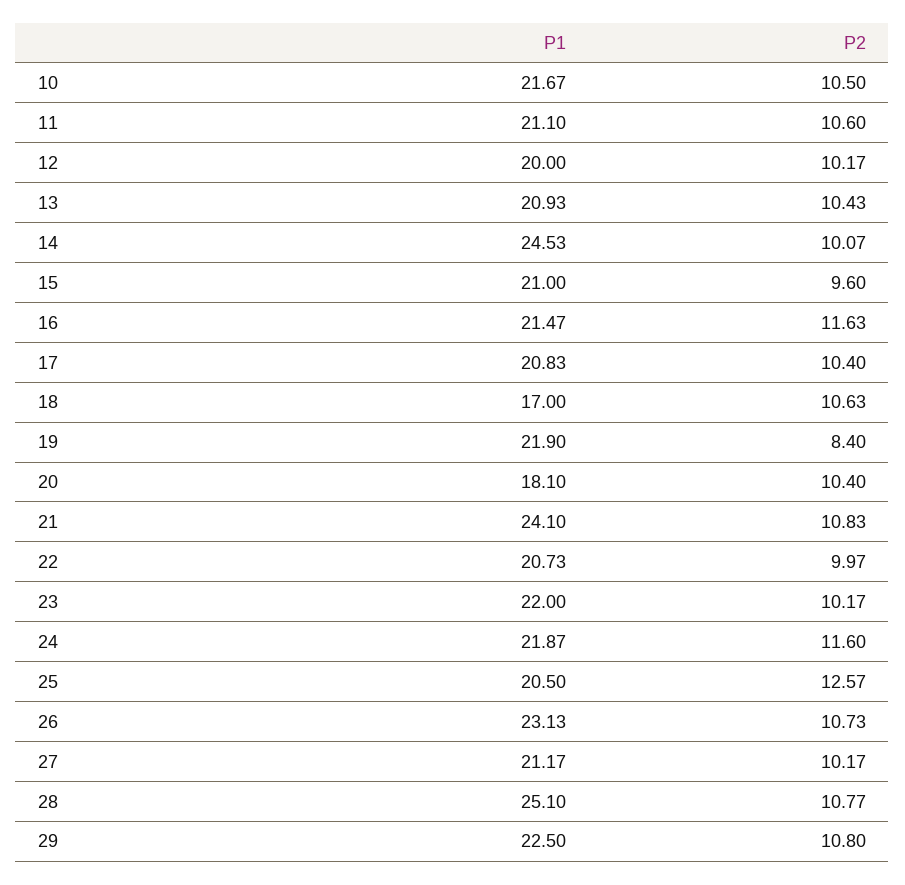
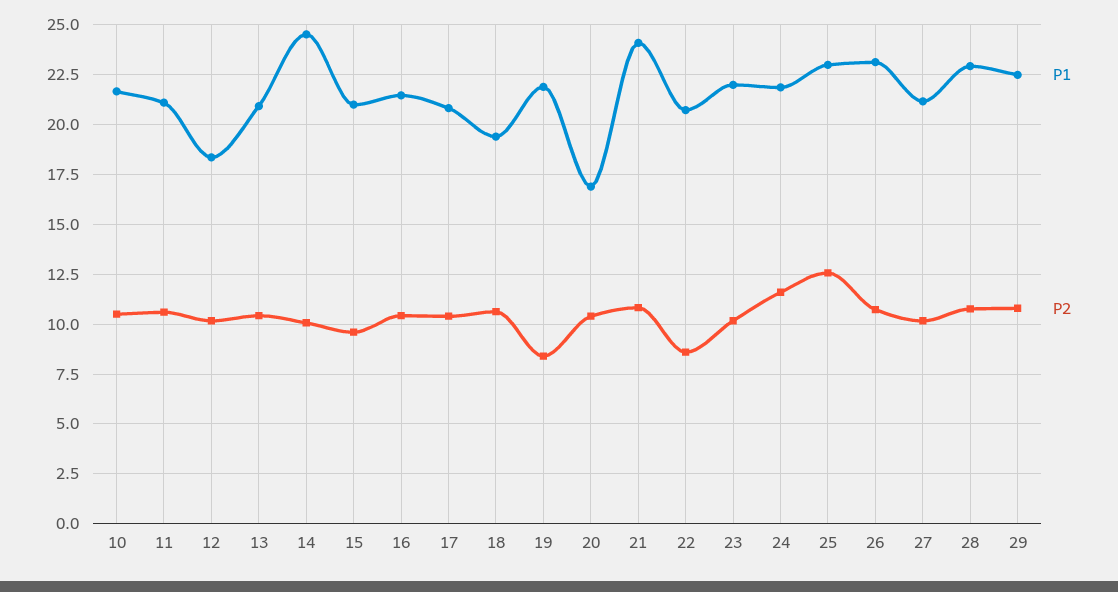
P1, 12: 20 -> 18.5
P2, 16: 11.63 -> 10.5
P1, 18: 17 -> 19.5
P1, 20: 18.1 -> 17
P2, 22: 9.97 -> 8.5
P1, 25: 20.5 -> 23
P1, 28: 25.1 -> 23

